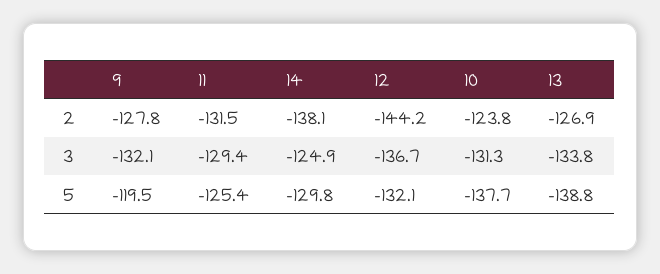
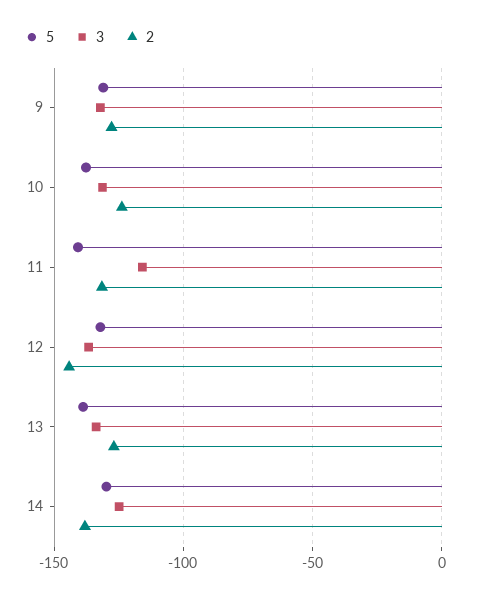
3, 11: -129.4 -> -115
5, 9: -119.5 -> -130
5, 11: -125.4 -> -140

